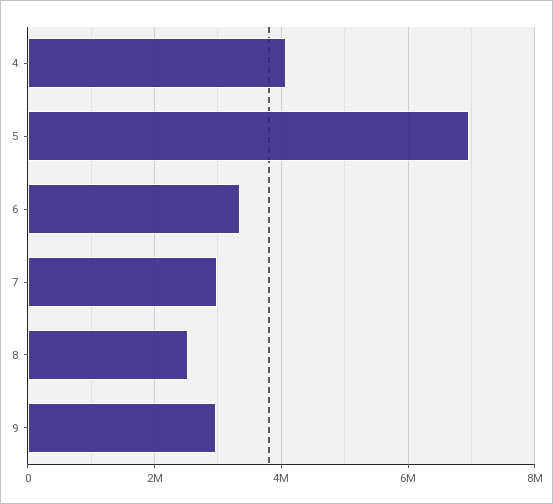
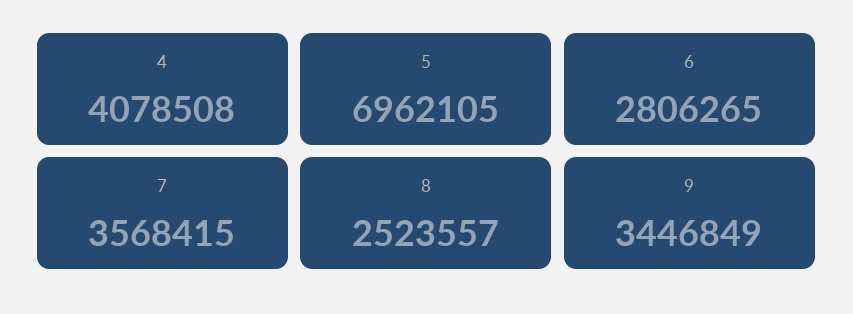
6: 3400000 -> 2806265
7: 3000000 -> 3568415
9: 3000000 -> 3446849

